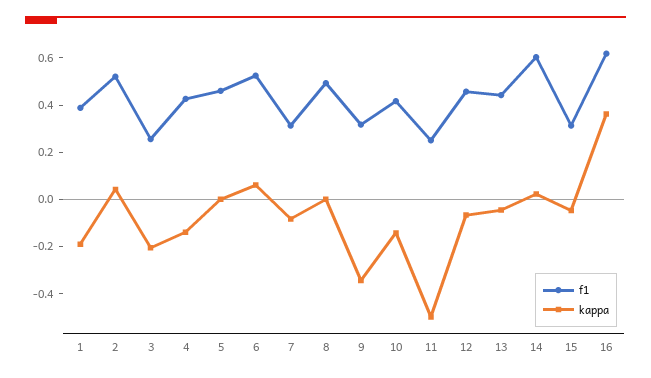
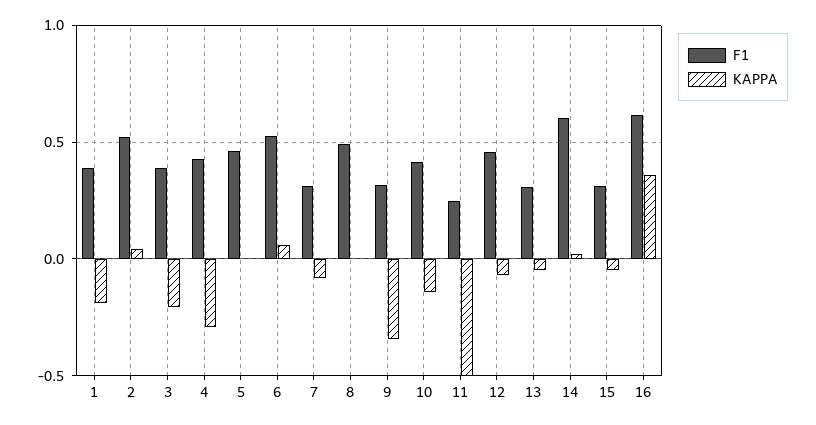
f1, 3: 0.25 -> 0.4
kappa, 4: -0.15 -> -0.3
f1, 13: 0.45 -> 0.3

